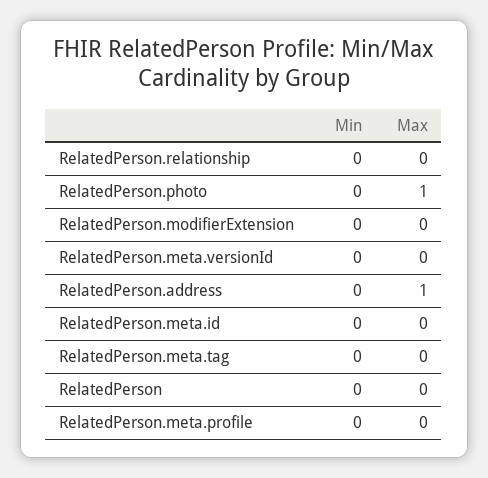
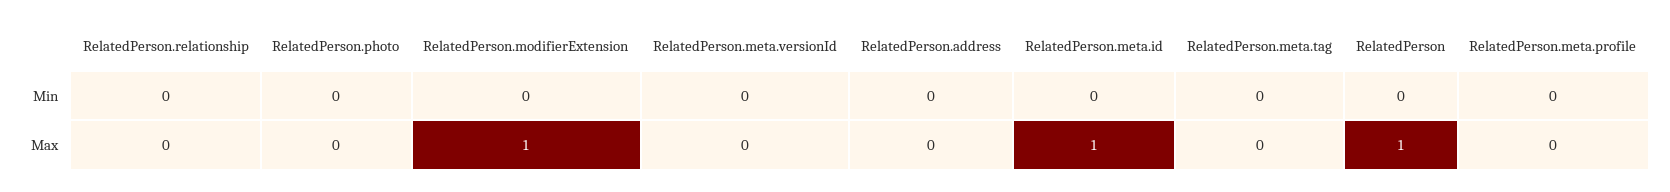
Max, RelatedPerson.photo: 1 -> 0
Max, RelatedPerson.modifierExtension: 0 -> 1
Max, RelatedPerson.address: 1 -> 0
Max, RelatedPerson.meta.id: 0 -> 1
Max, RelatedPerson: 0 -> 1

